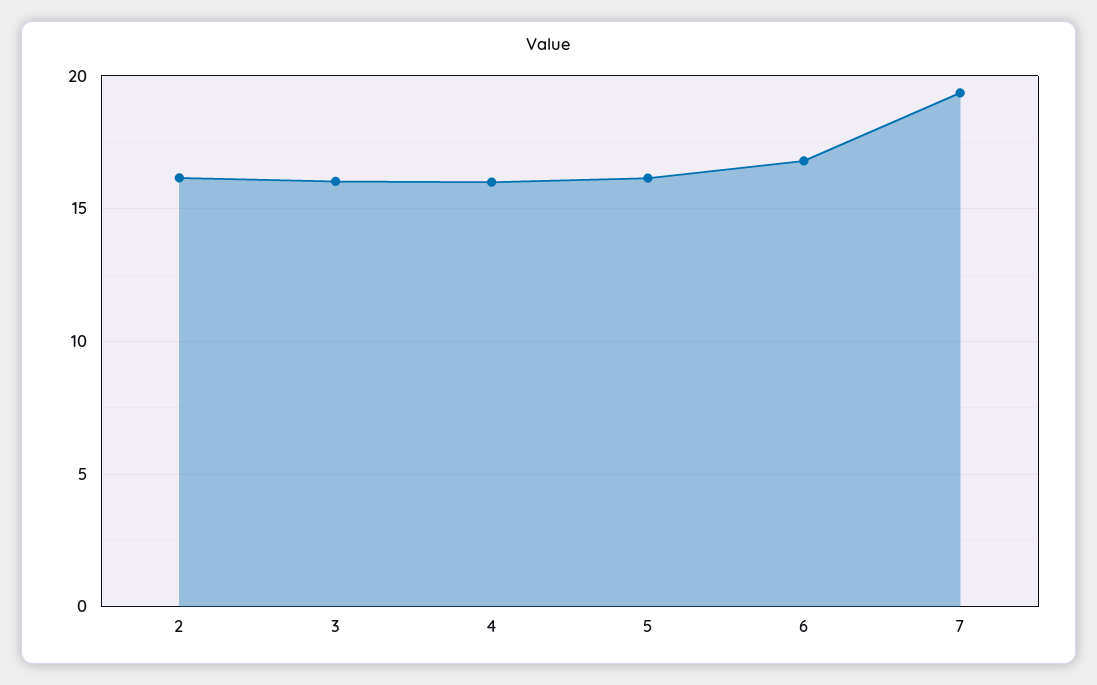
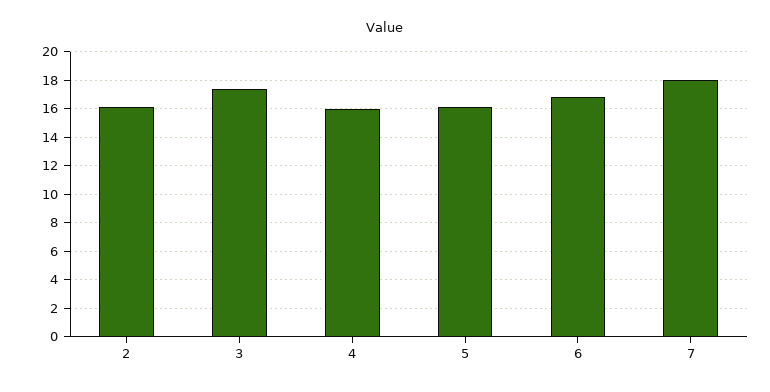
3: 16 -> 17.5
7: 19.5 -> 18

